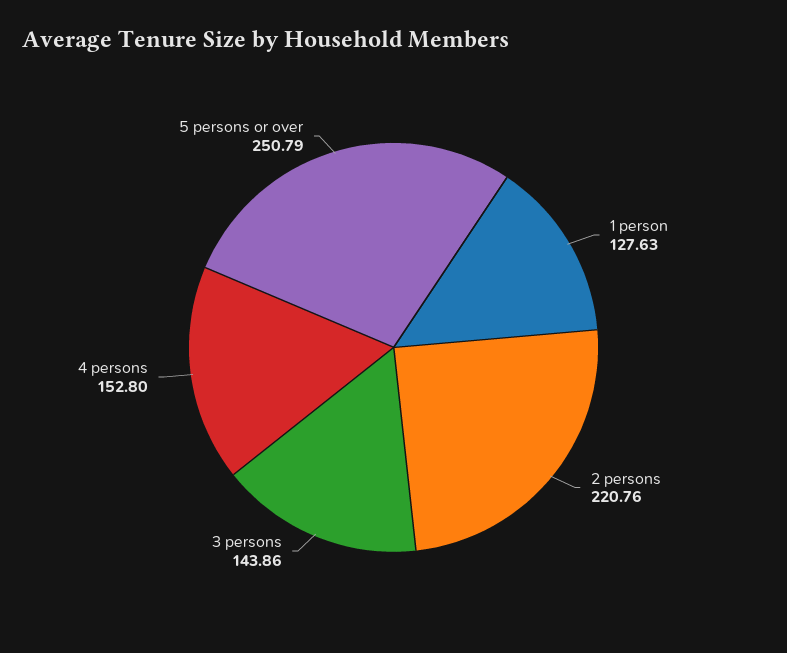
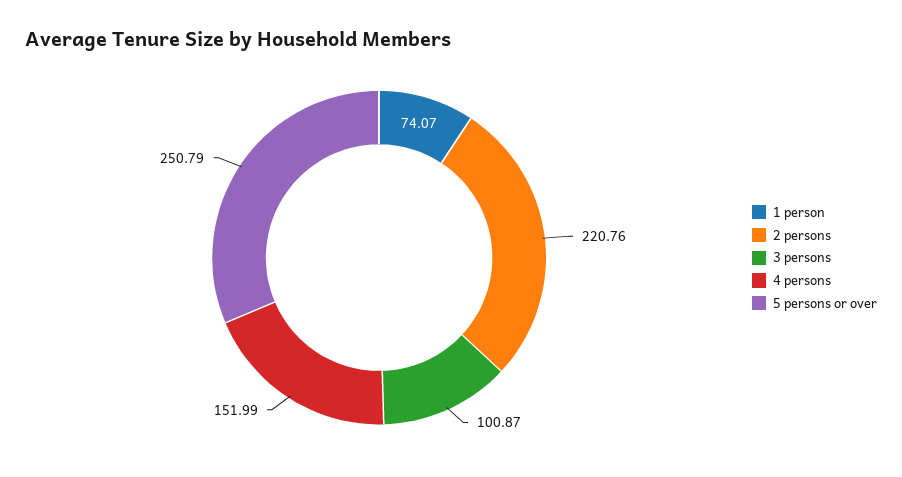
1 person: 127.63 -> 74.07
3 persons: 143.86 -> 100.87
4 persons: 152.8 -> 151.99

